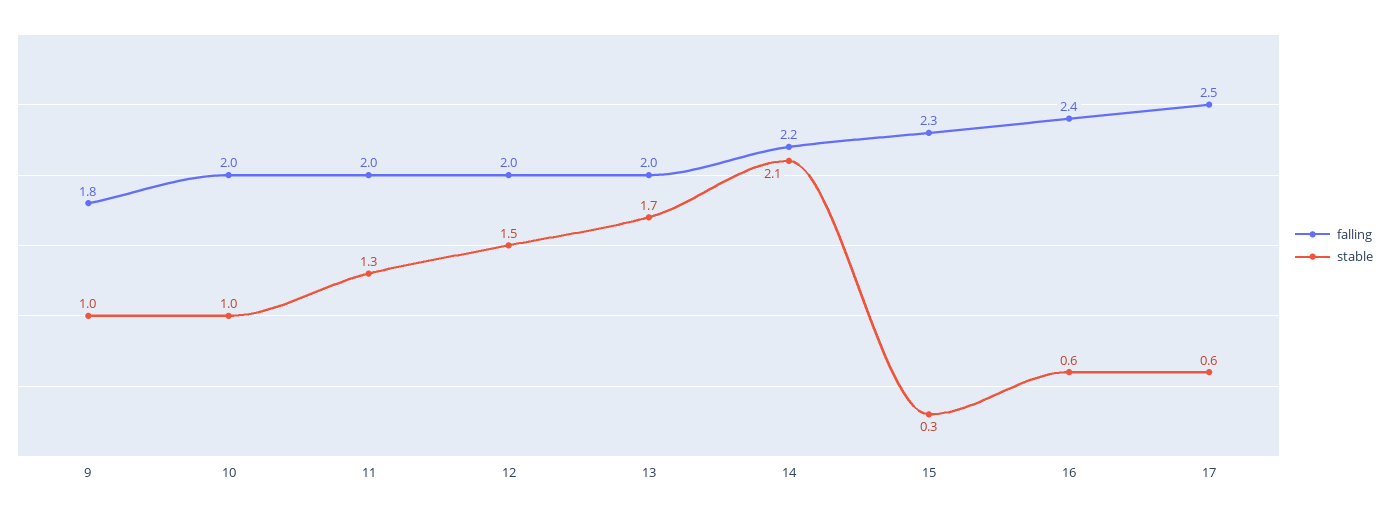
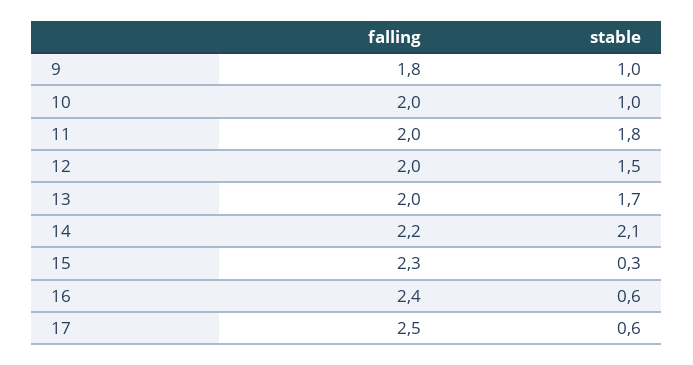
stable, 11: 1.3 -> 1.8

